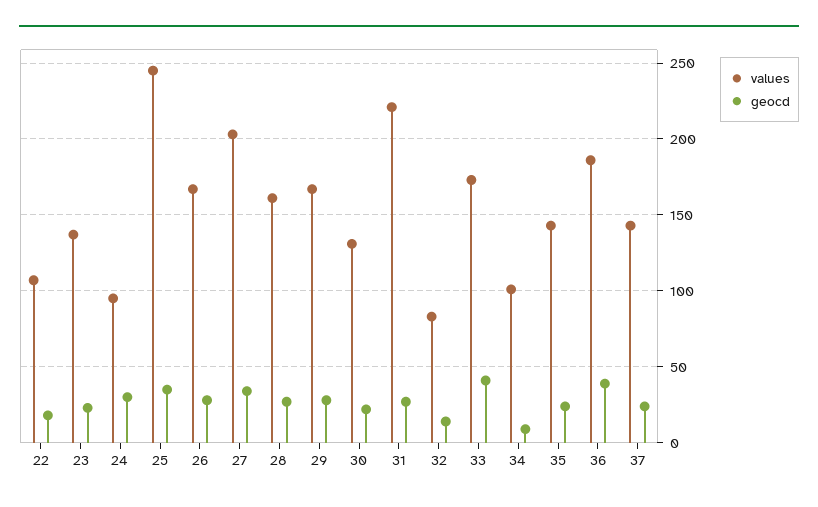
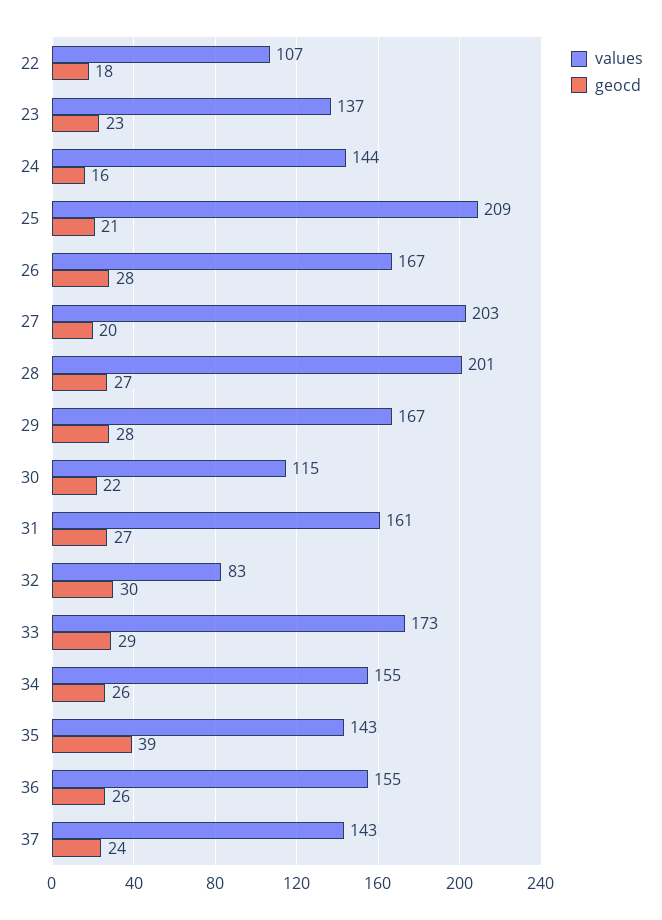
values, 24: 95 -> 144
geocd, 24: 30 -> 16
values, 25: 245 -> 209
geocd, 25: 35 -> 21
geocd, 27: 35 -> 20
values, 28: 160 -> 201
values, 30: 130 -> 115
values, 31: 220 -> 161
geocd, 32: 15 -> 30
geocd, 33: 40 -> 29
values, 34: 100 -> 155
geocd, 34: 10 -> 26
geocd, 35: 25 -> 39
values, 36: 185 -> 155
geocd, 36: 40 -> 26

